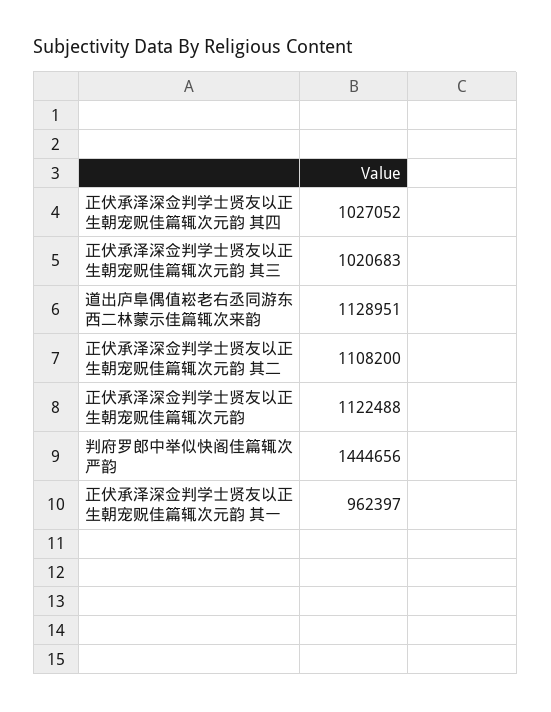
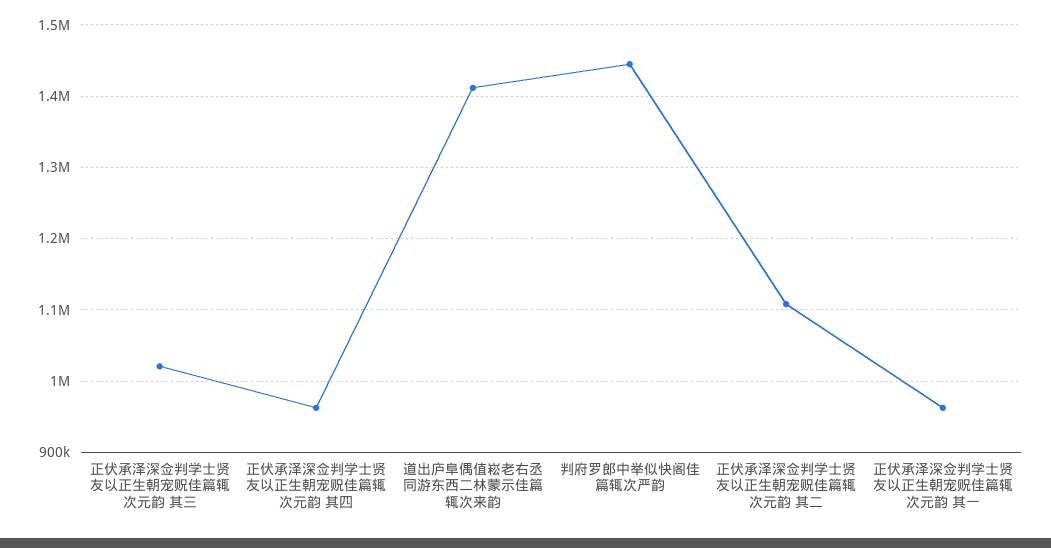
正伏承泽深佥判学士贤友以正生朝宠贶佳篇辄次元韵 其四: 1027052 -> 960000
道出庐阜偶值崧老右丞同游东西二林蒙示佳篇辄次来韵: 1128951 -> 1410000
正伏承泽深佥判学士贤友以正生朝宠贶佳篇辄次元韵: 1122488 -> none

